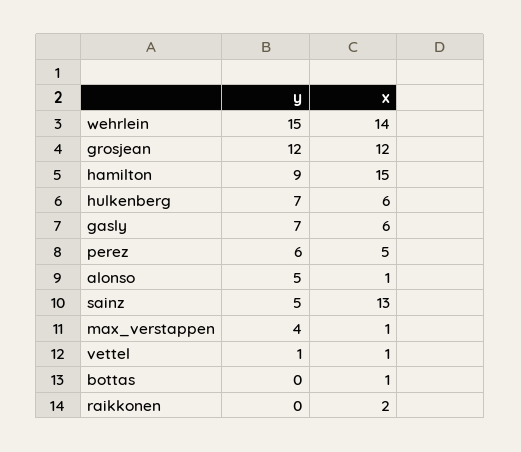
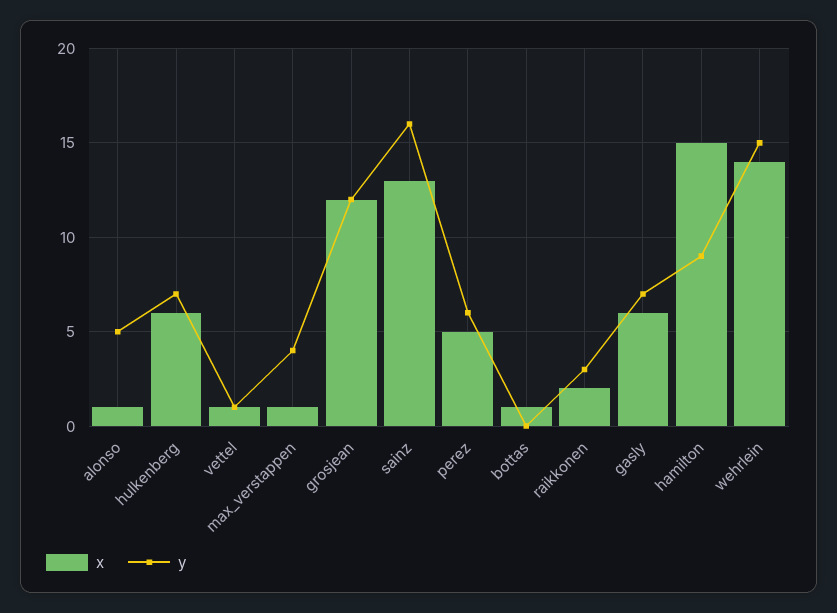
y, sainz: 5 -> 16
y, raikkonen: 0 -> 3

